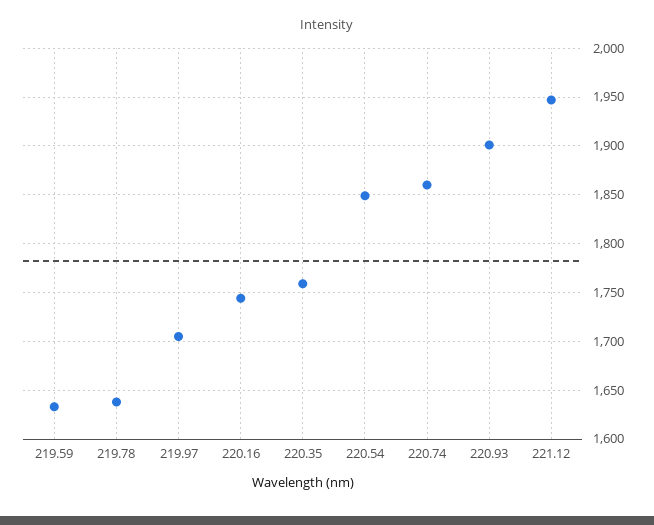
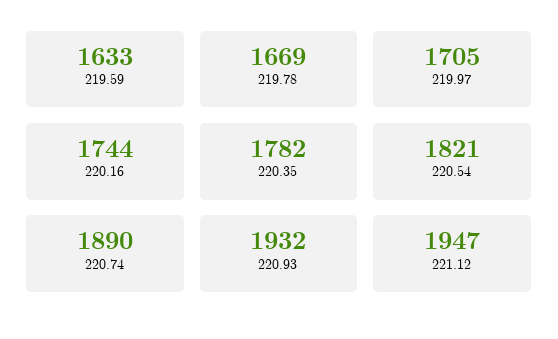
219.78: 1640 -> 1669
220.35: 1760 -> 1782
220.54: 1850 -> 1821
220.74: 1860 -> 1890
220.93: 1900 -> 1932

